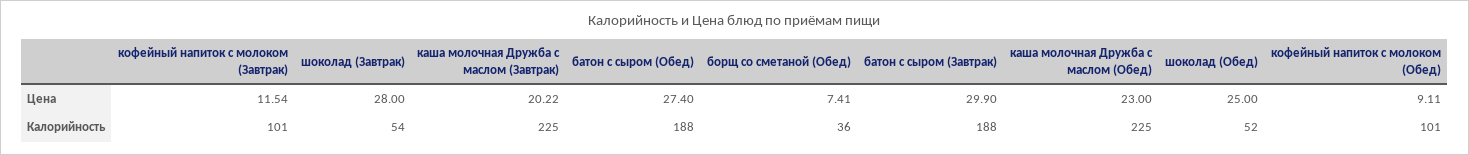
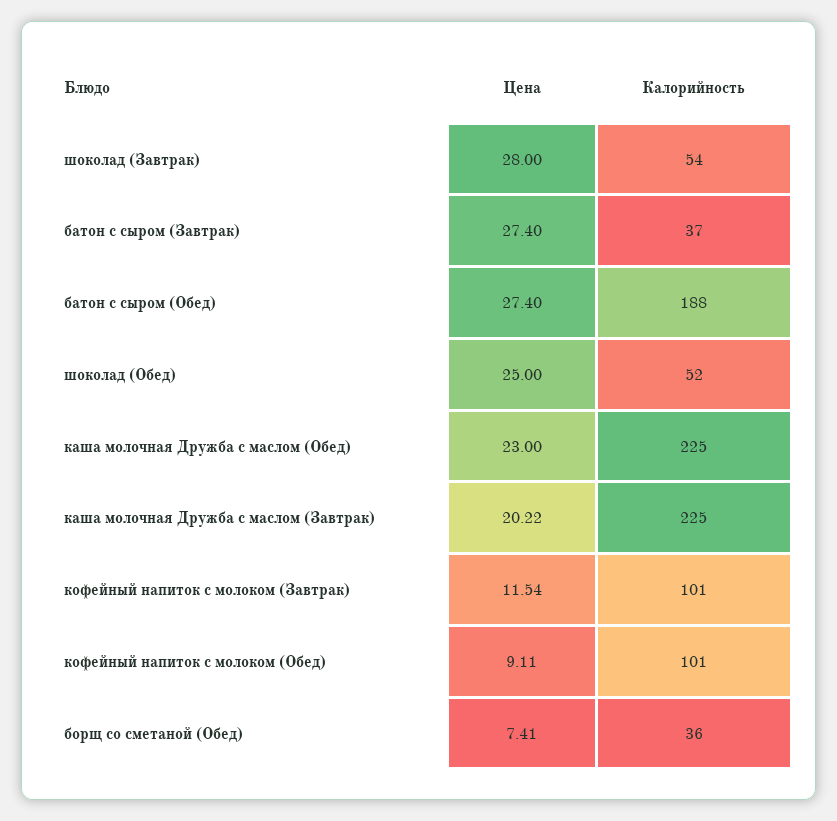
батон с сыром (Завтрак), Цена: 29.9 -> 27.4
батон с сыром (Завтрак), Калорийность: 188 -> 37

